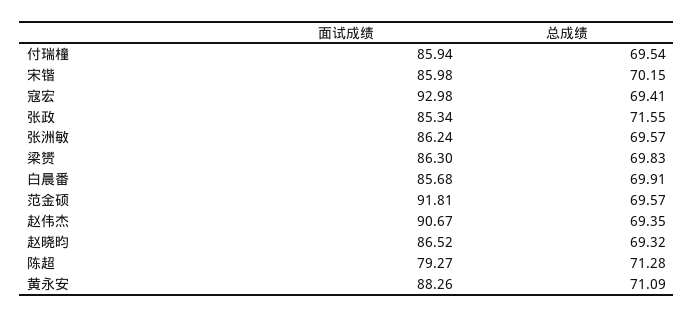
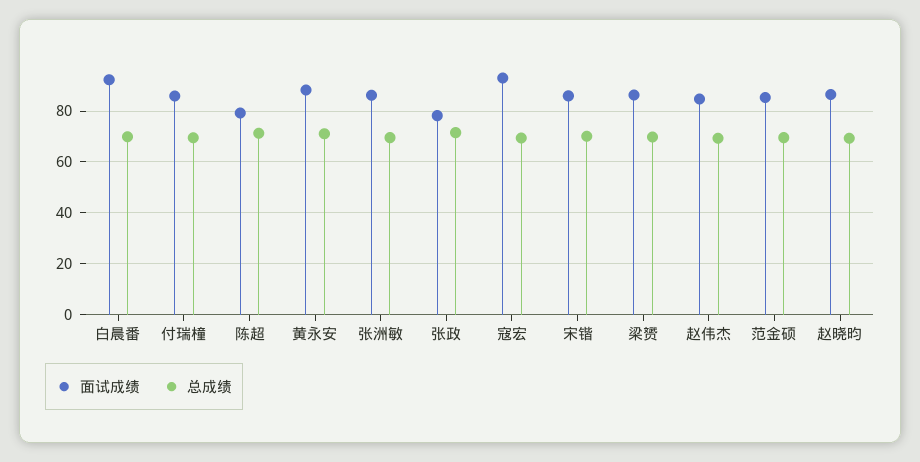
面试成绩, 张政: 85.34 -> 77.5
面试成绩, 白晨番: 85.68 -> 92.5
面试成绩, 范金硕: 91.81 -> 85
面试成绩, 赵伟杰: 90.67 -> 85

